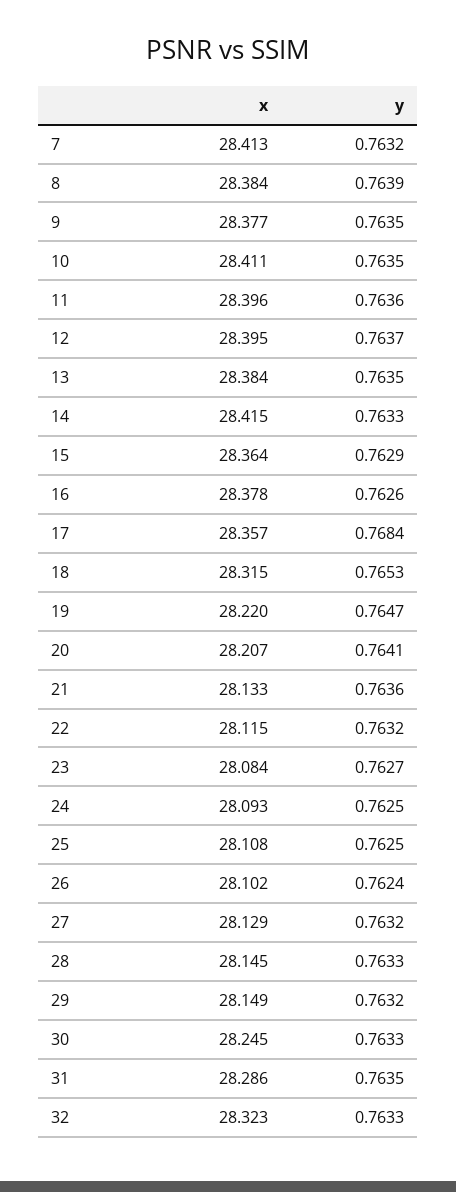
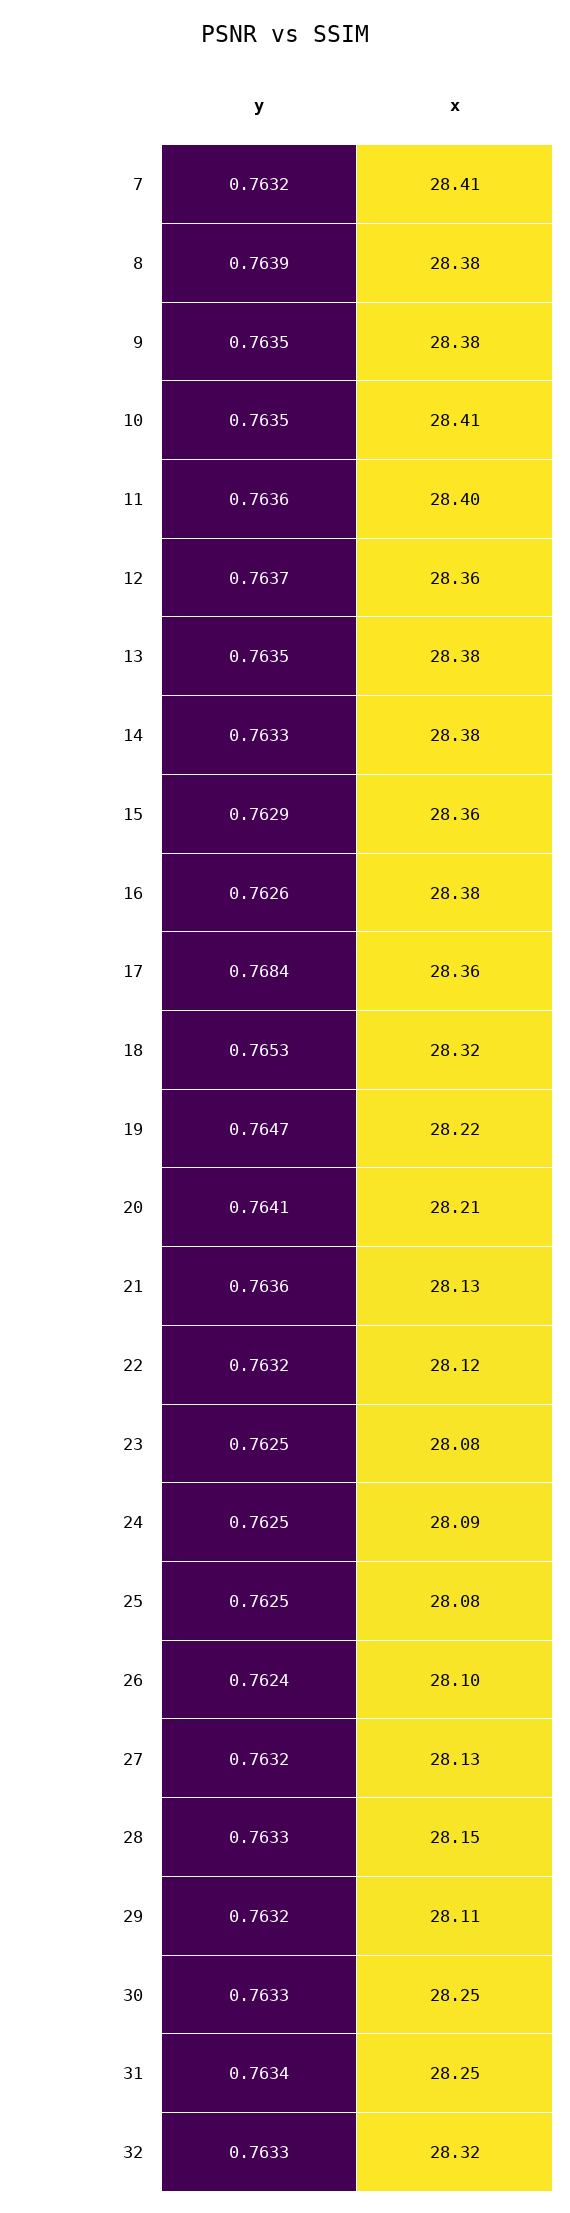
x, 12: 28.395 -> 28.36
x, 14: 28.415 -> 28.38
y, 23: 0.7627 -> 0.7625
x, 25: 28.108 -> 28.08
x, 29: 28.149 -> 28.11
x, 31: 28.286 -> 28.25
y, 31: 0.7635 -> 0.7634

